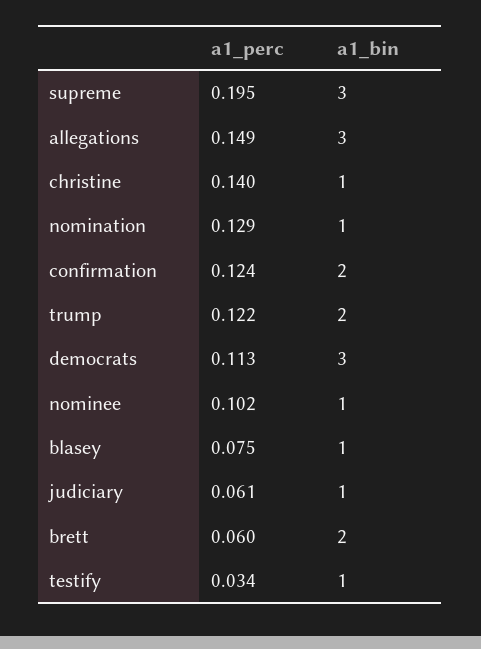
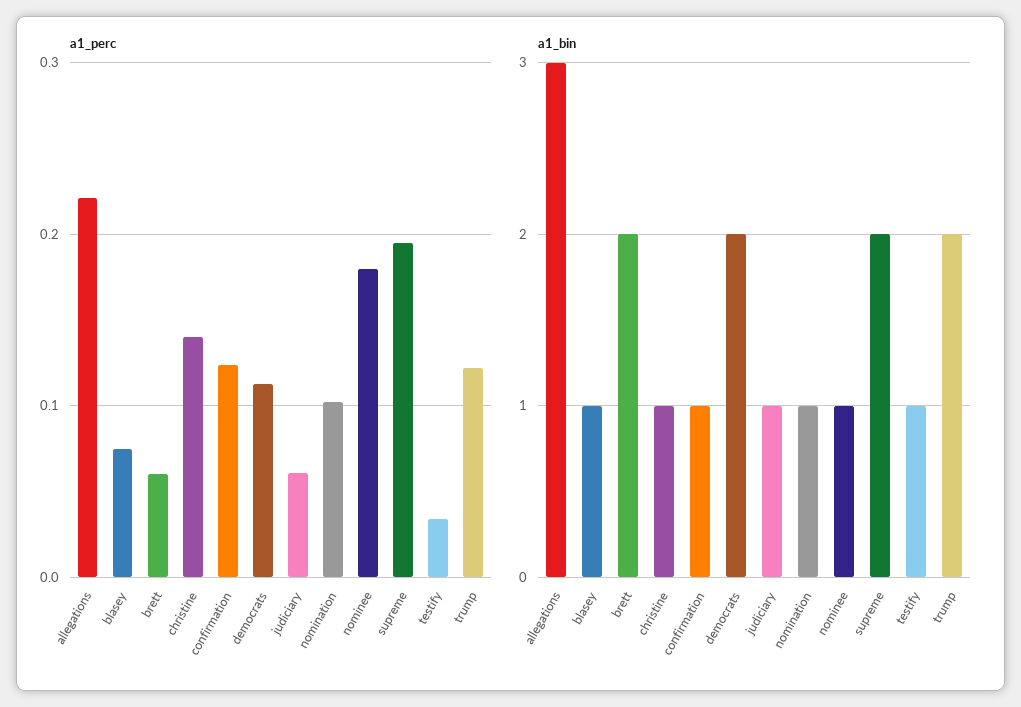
a1_bin, supreme: 3 -> 2
a1_perc, allegations: 0.149 -> 0.22
a1_perc, nomination: 0.129 -> 0.1
a1_bin, confirmation: 2 -> 1
a1_bin, democrats: 3 -> 2
a1_perc, nominee: 0.102 -> 0.18

